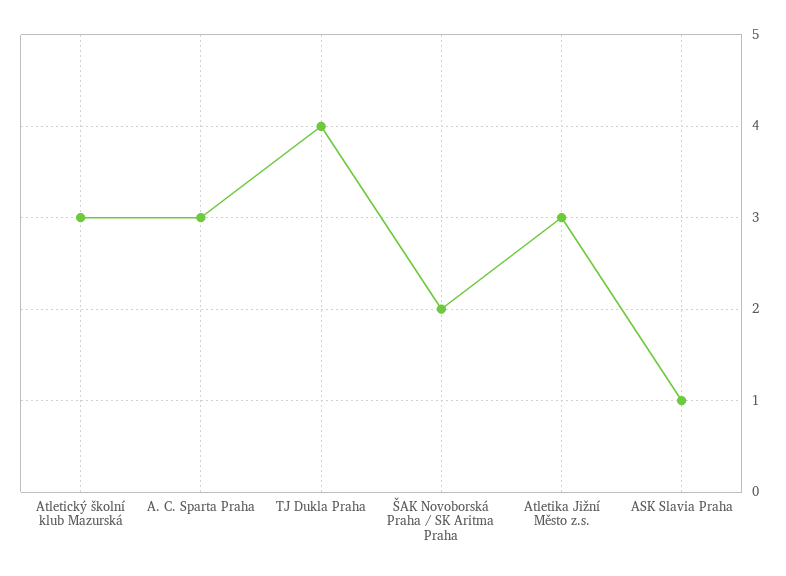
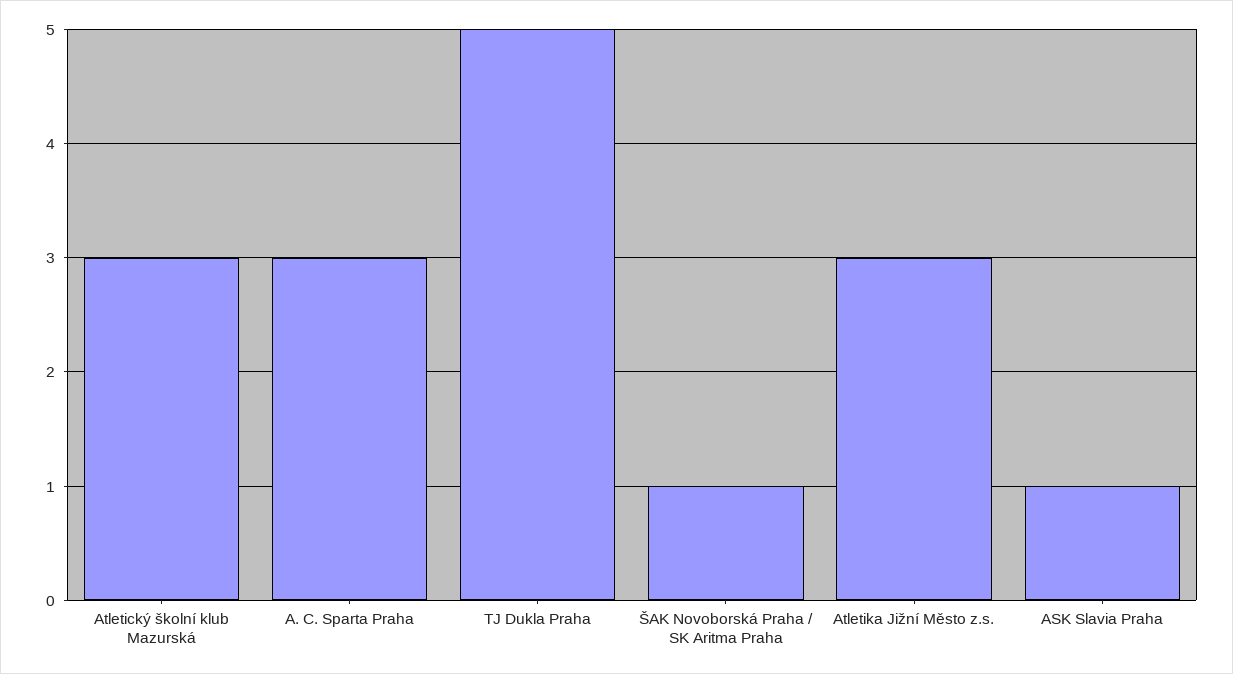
TJ Dukla Praha: 4 -> 5
ŠAK Novoborská Praha / SK Aritma Praha: 2 -> 1

